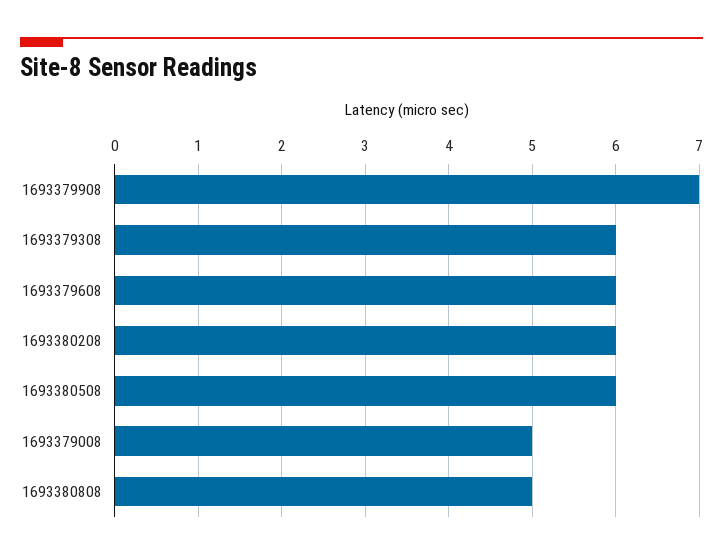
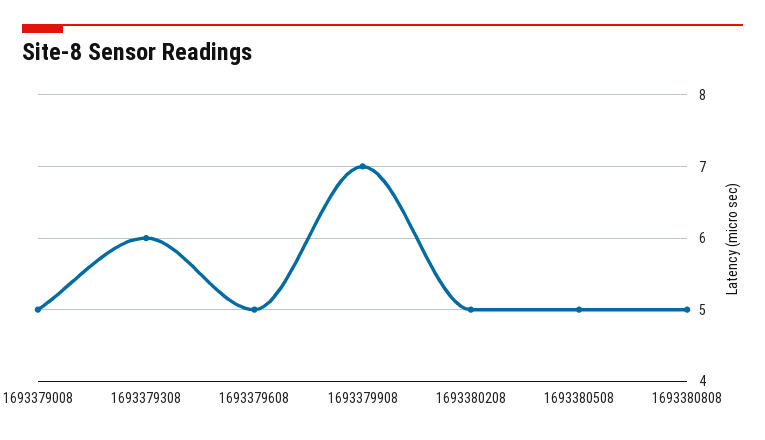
1693379608: 6 -> 5
1693380208: 6 -> 5
1693380508: 6 -> 5

